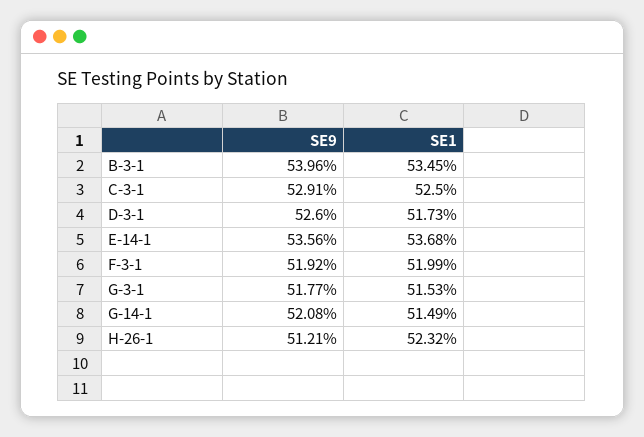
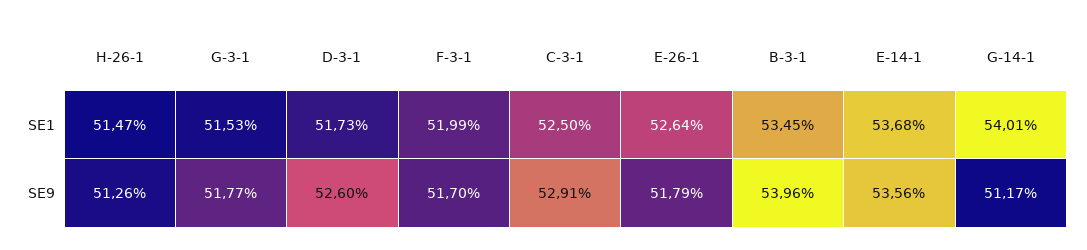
SE9, F-3-1: 51.92 -> 51.7
SE9, G-14-1: 52.08 -> 51.17
SE1, G-14-1: 51.49 -> 54.01
SE9, H-26-1: 51.21 -> 51.26
SE1, H-26-1: 52.32 -> 51.47
SE1, E-26-1: none -> 52.64
SE9, E-26-1: none -> 51.79

